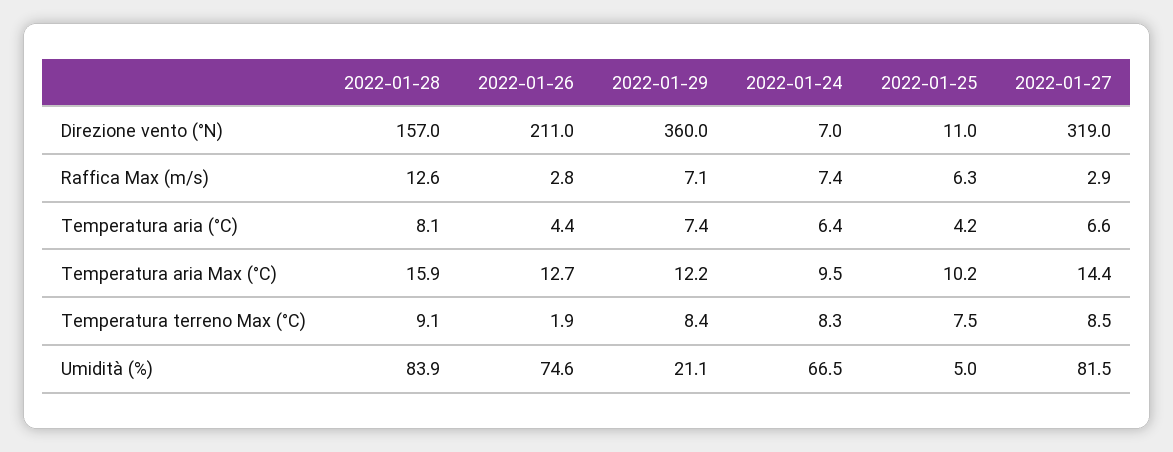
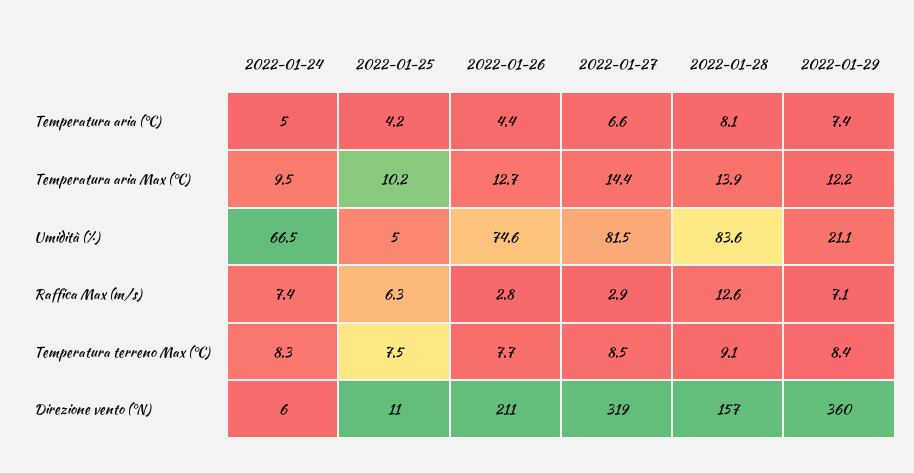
2022-01-24, Direzione vento (°N): 7 -> 6
2022-01-24, Temperatura aria (°C): 6.4 -> 5
2022-01-28, Temperatura aria Max (°C): 15.9 -> 13.9
2022-01-26, Temperatura terreno Max (°C): 1.9 -> 7.7
2022-01-28, Umidità (%): 83.9 -> 83.6

